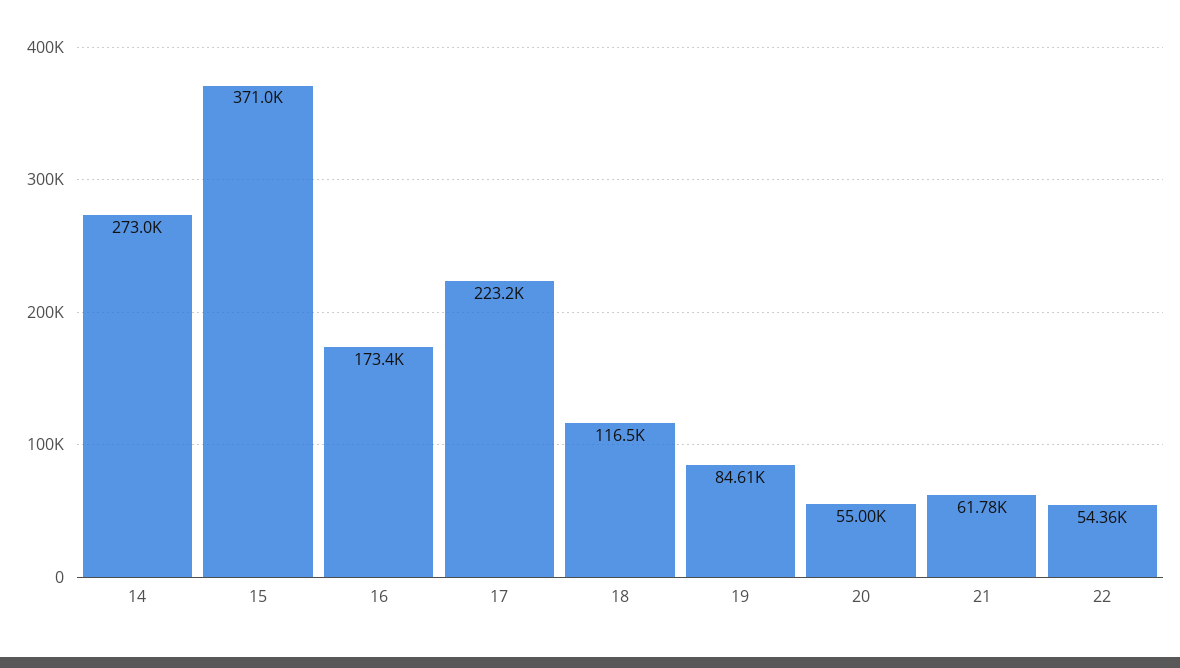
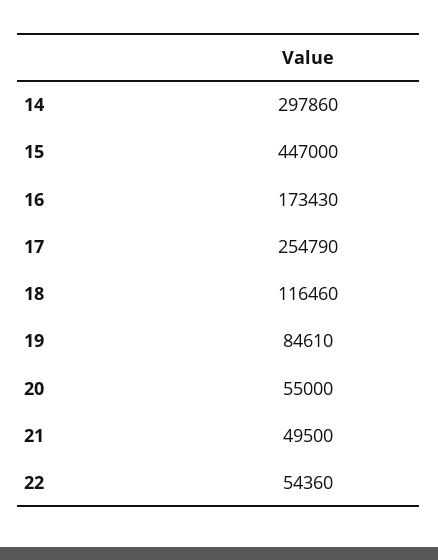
14: 273000 -> 297860
15: 371000 -> 447000
17: 223200 -> 254790
21: 61780 -> 49500

